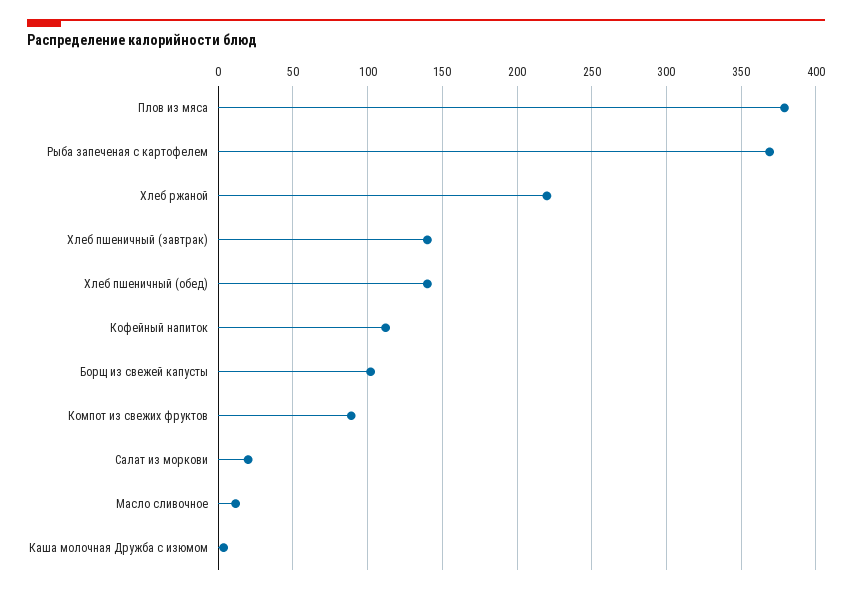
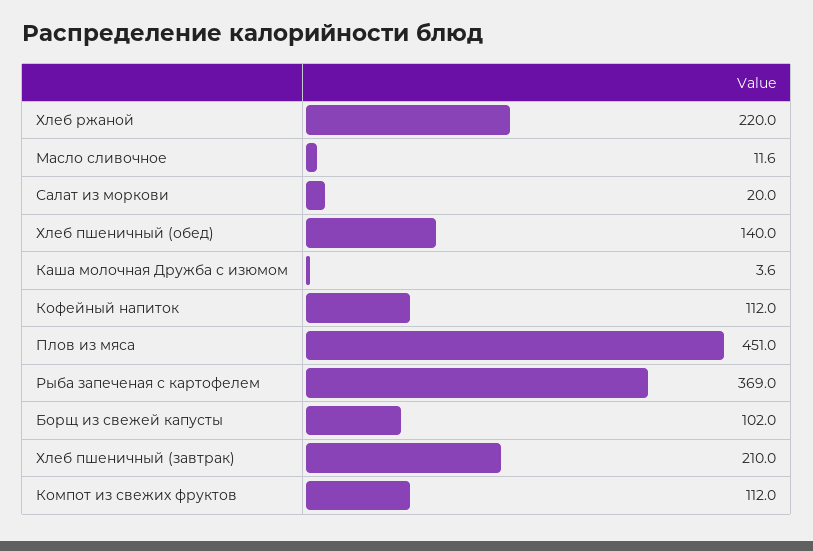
Плов из мяса: 380 -> 451
Хлеб пшеничный (завтрак): 140 -> 210
Компот из свежих фруктов: 90 -> 112

